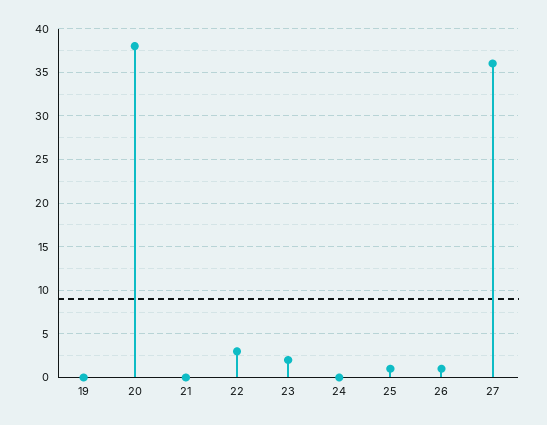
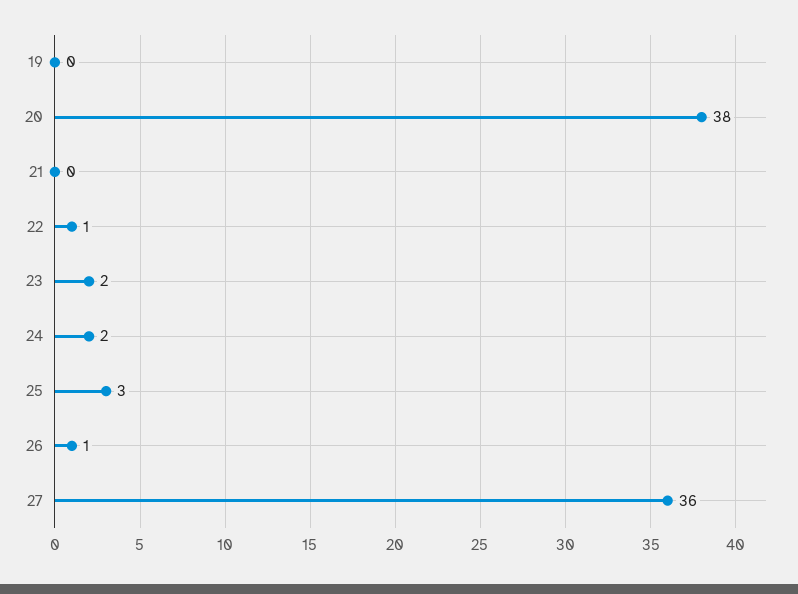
22: 3 -> 1
24: 0 -> 2
25: 1 -> 3

